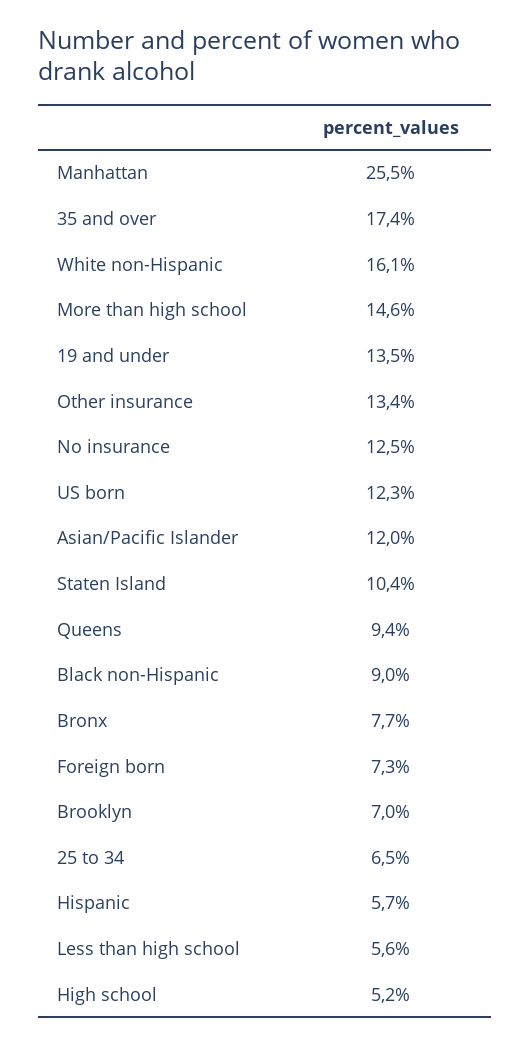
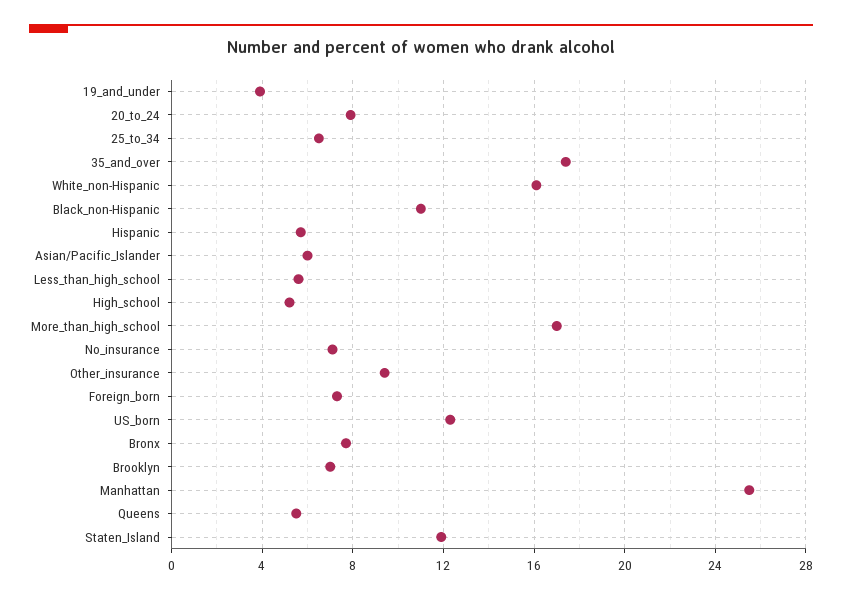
More than high school: 14.6 -> 17
19 and under: 13.5 -> 4
Other insurance: 13.4 -> 9.5
No insurance: 12.5 -> 7
Asian/Pacific Islander: 12 -> 6
Staten Island: 10.4 -> 12
Queens: 9.4 -> 5.5
Black non-Hispanic: 9 -> 11
20_to_24: none -> 8

